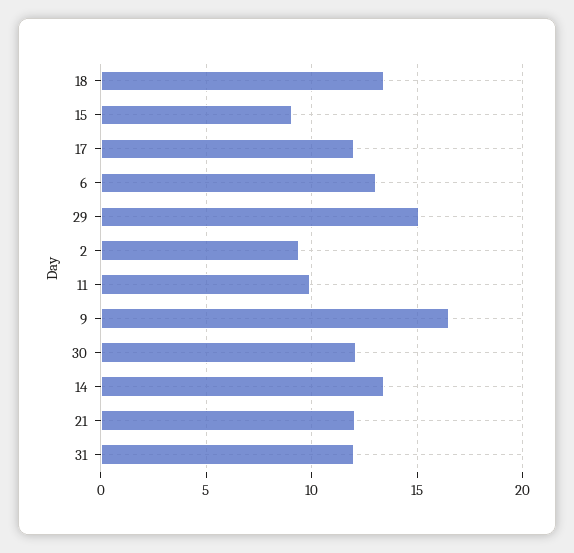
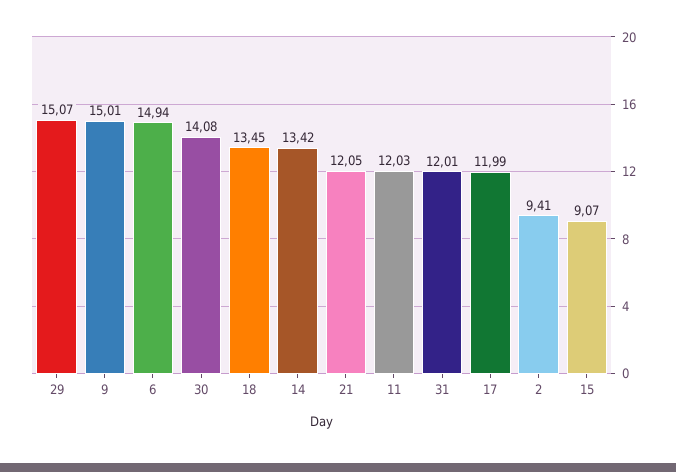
6: 13 -> 14.94
11: 10 -> 12.03
9: 16.5 -> 15.01
30: 12 -> 14.08

